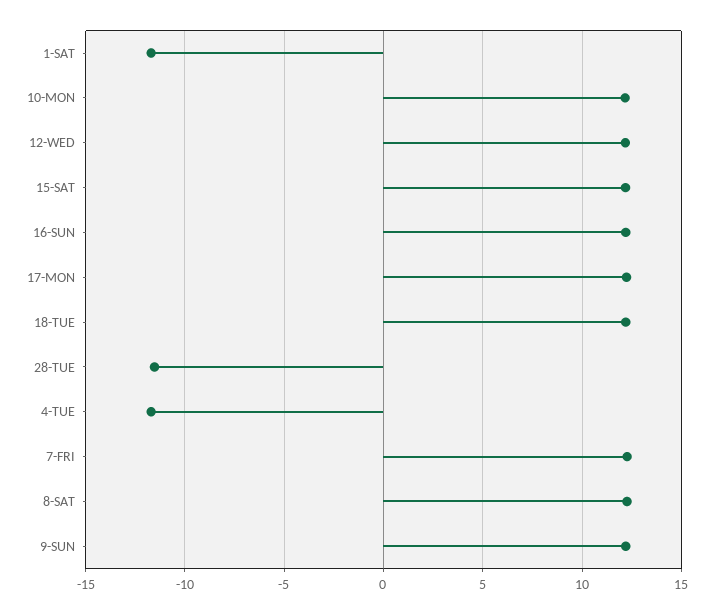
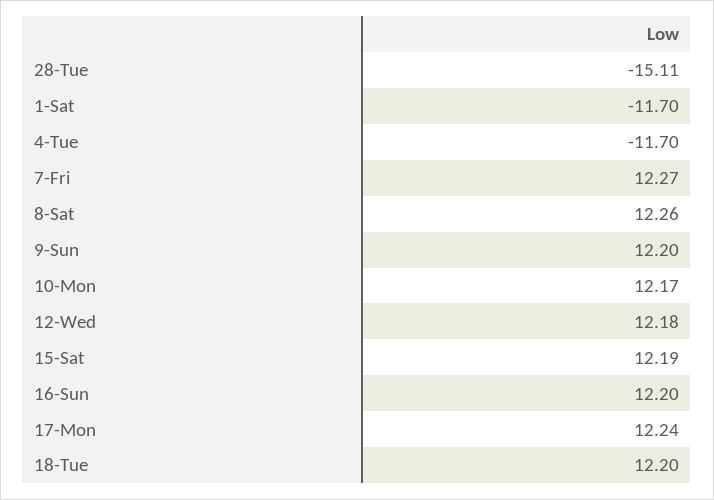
28-TUE: -11.5 -> -15.11

